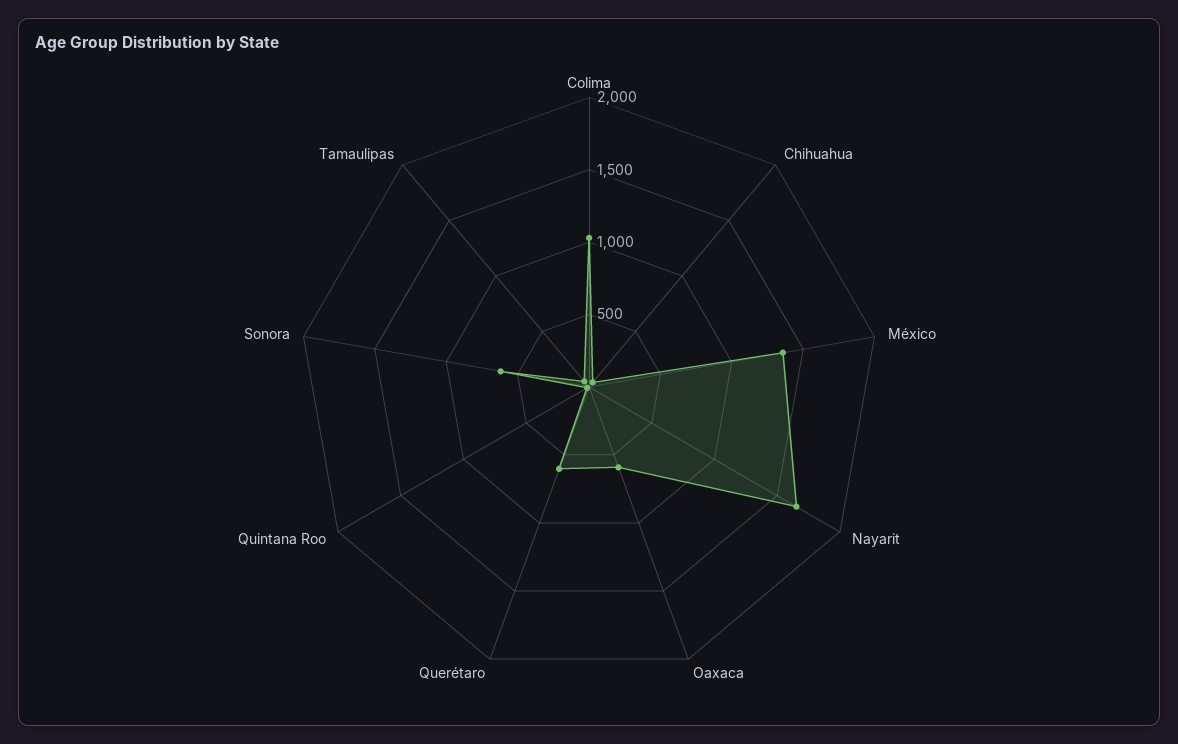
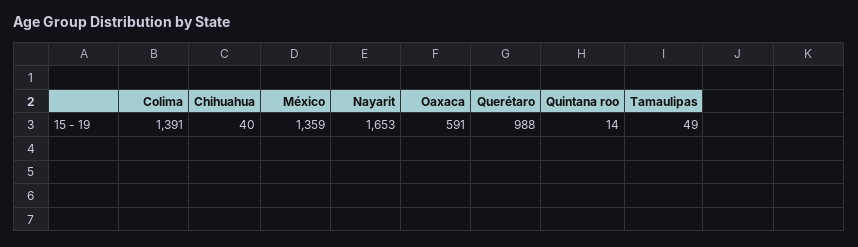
Colima: 1000 -> 1391
Querétaro: 600 -> 988
Sonora: 600 -> none

